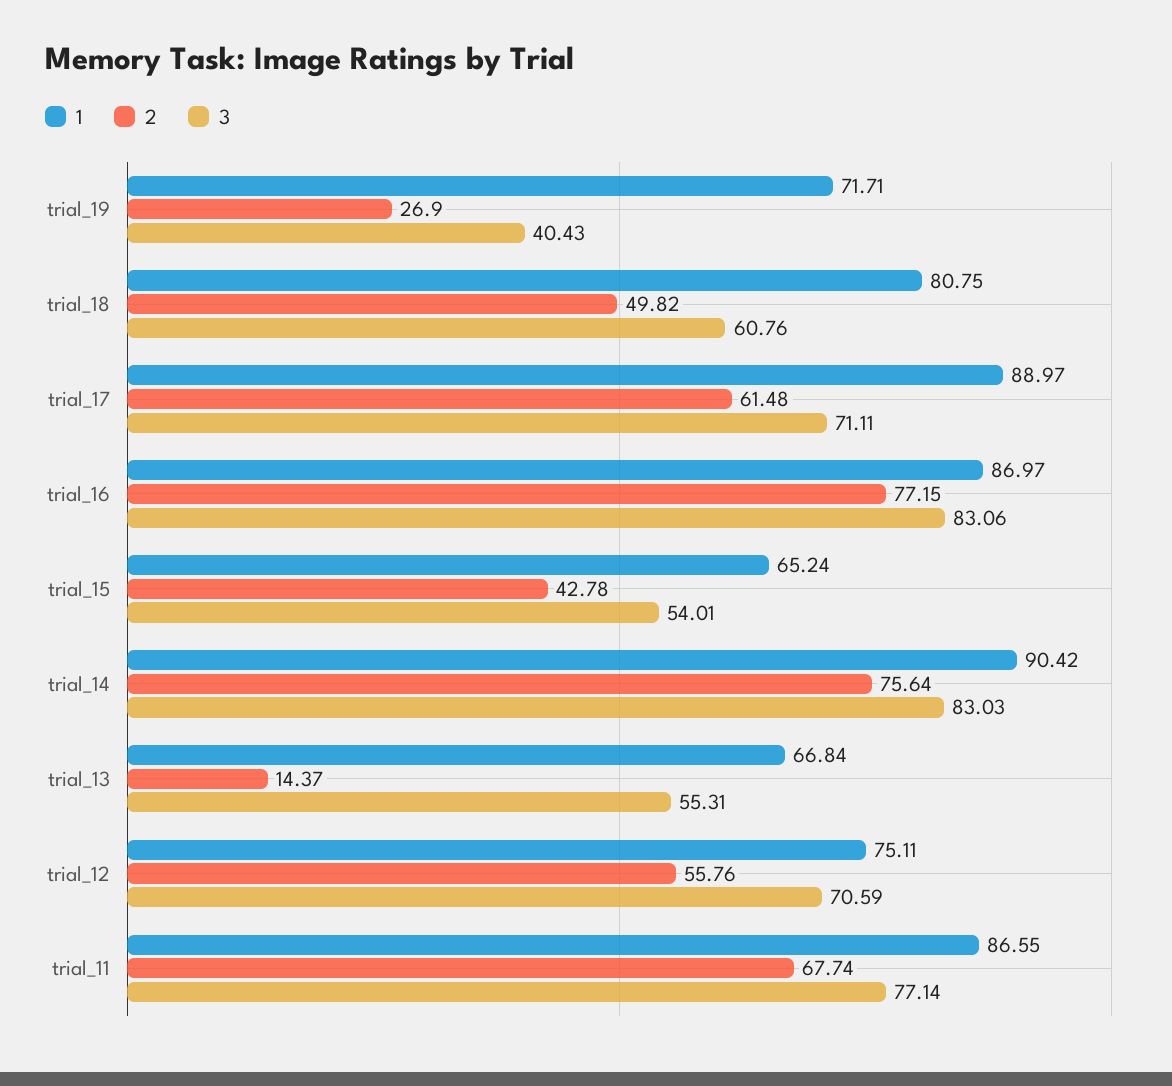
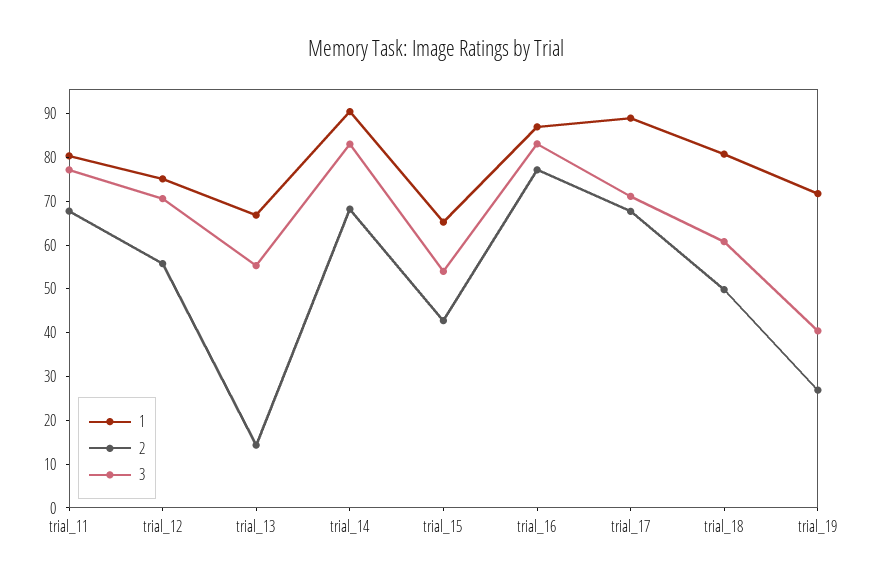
2, trial_17: 61.48 -> 68
2, trial_14: 75.64 -> 68
1, trial_11: 86.55 -> 80

